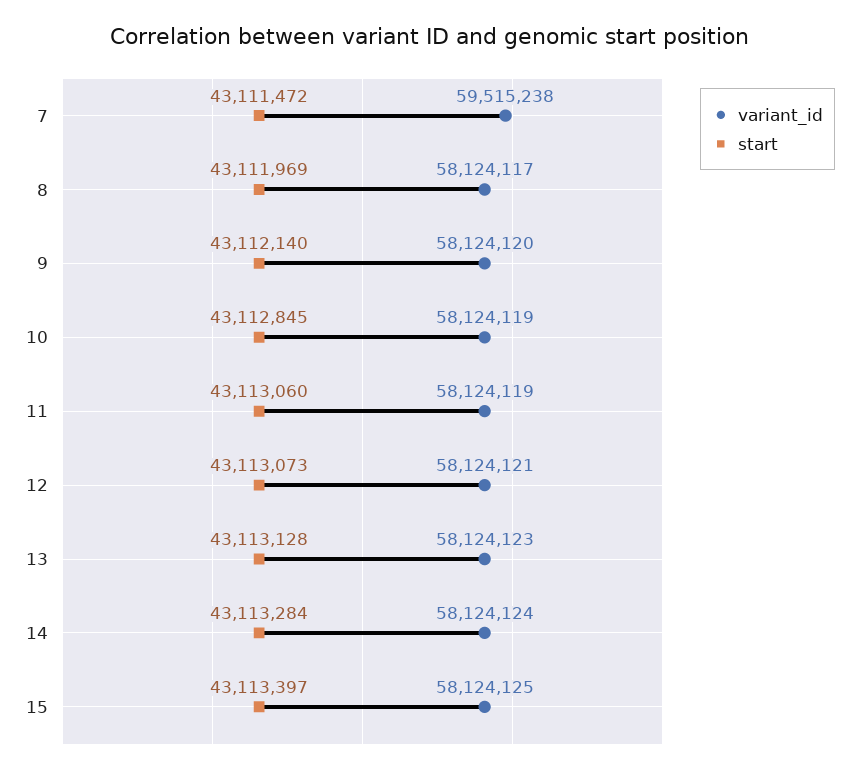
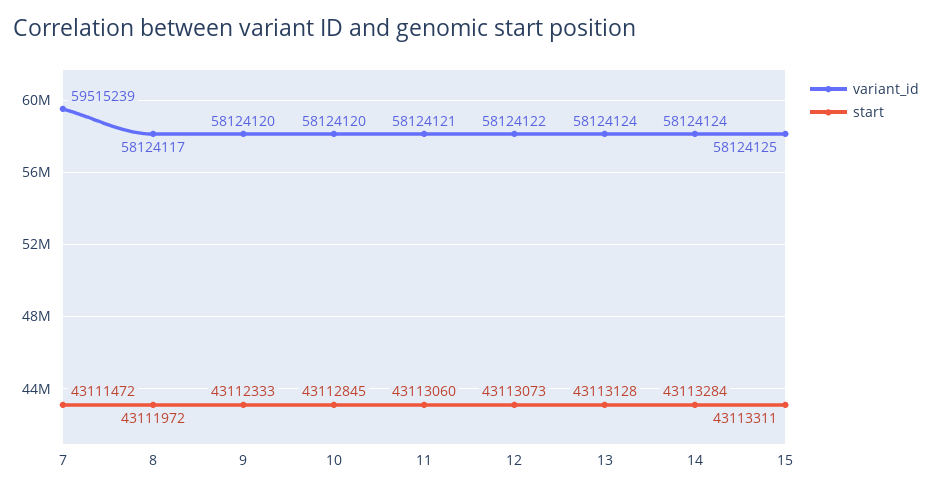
variant_id, 7: 59515238 -> 59515239
start, 8: 43111969 -> 43111972
start, 9: 43112140 -> 43112333
variant_id, 10: 58124119 -> 58124120
variant_id, 11: 58124119 -> 58124121
variant_id, 12: 58124121 -> 58124122
variant_id, 13: 58124123 -> 58124124
start, 15: 43113397 -> 43113311

